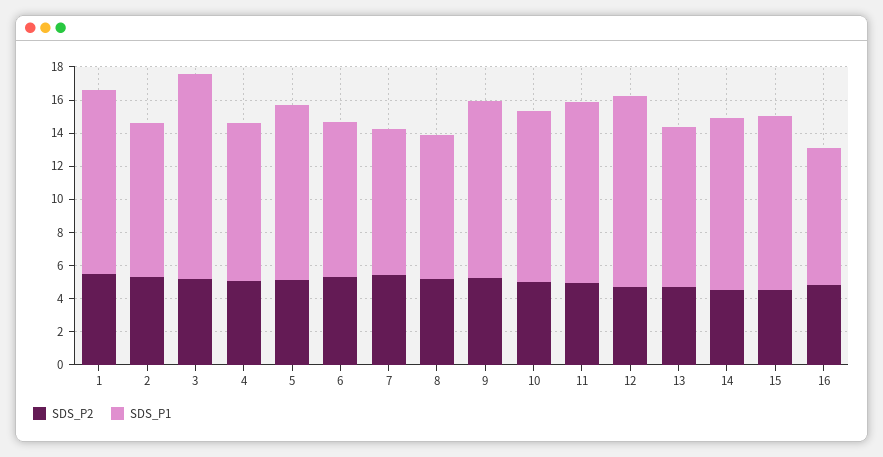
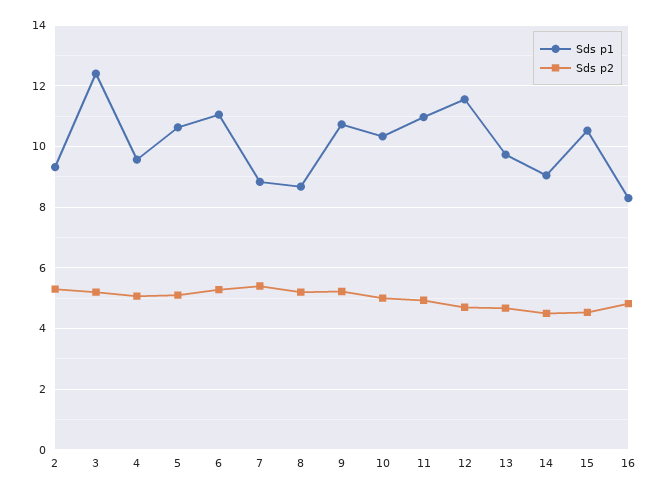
SDS_P2, 1: 5.5 -> none
SDS_P1, 1: 11 -> none
SDS_P1, 6: 9.5 -> 11
SDS_P1, 14: 10.5 -> 9

